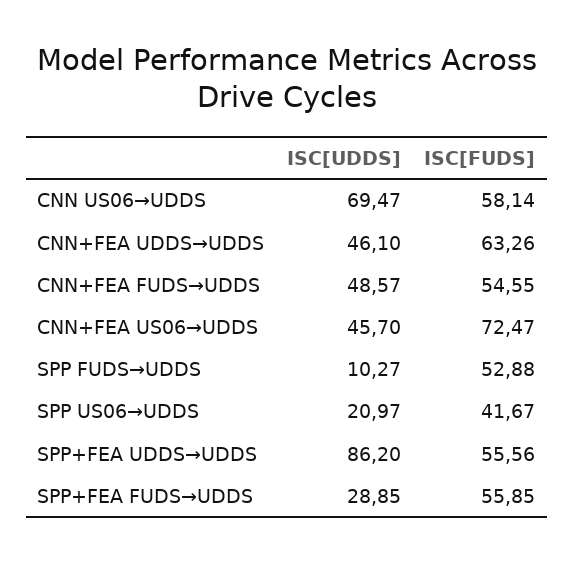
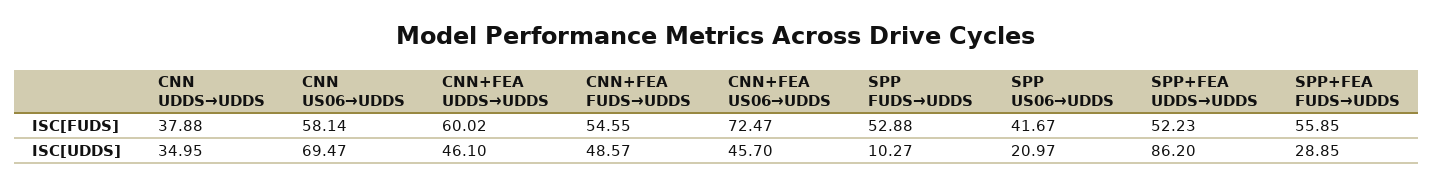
ISC[FUDS], CNN+FEA UDDS→UDDS: 63.26 -> 60.02
ISC[FUDS], SPP+FEA UDDS→UDDS: 55.56 -> 52.23
ISC[FUDS], CNN UDDS→UDDS: none -> 37.88
ISC[UDDS], CNN UDDS→UDDS: none -> 34.95

